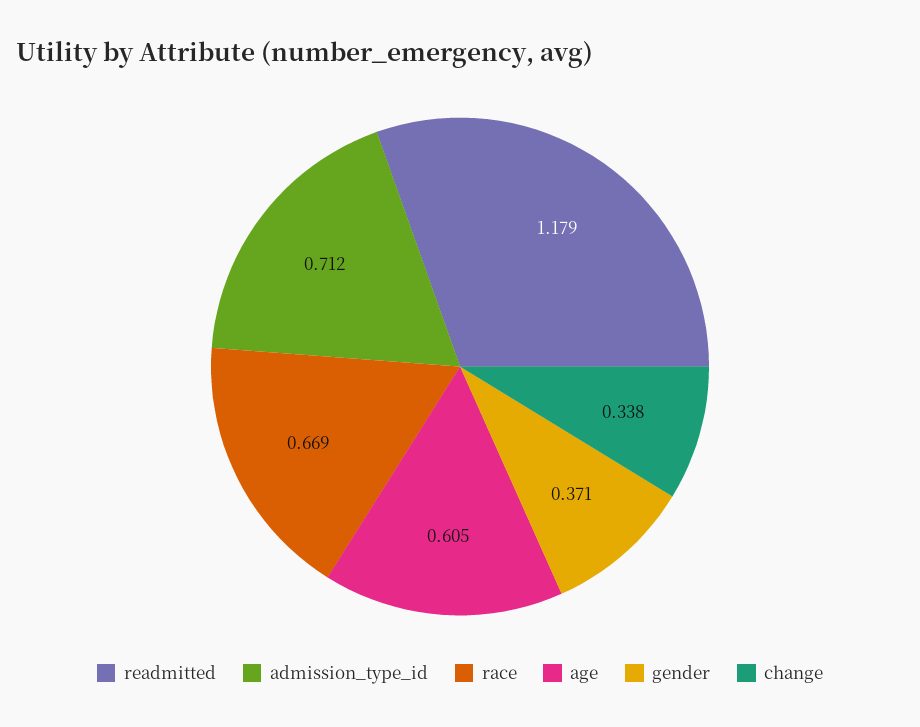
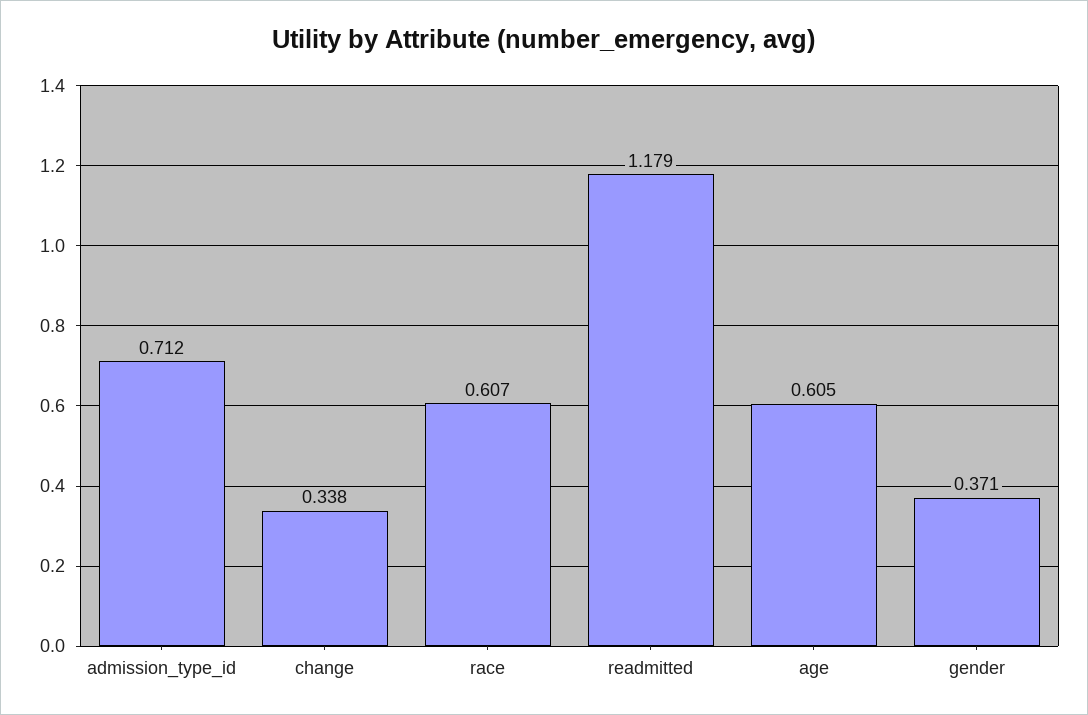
race: 0.669 -> 0.607

